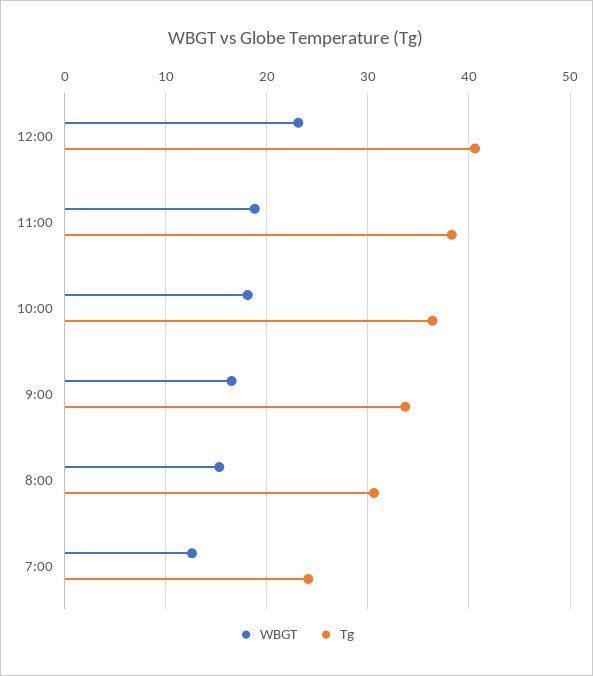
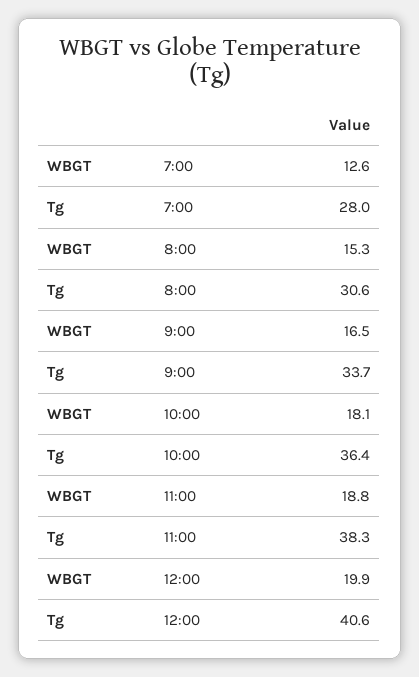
WBGT, 12:00: 23 -> 19.9
Tg, 7:00: 24 -> 28

